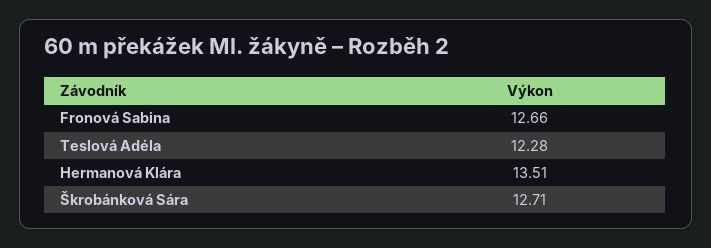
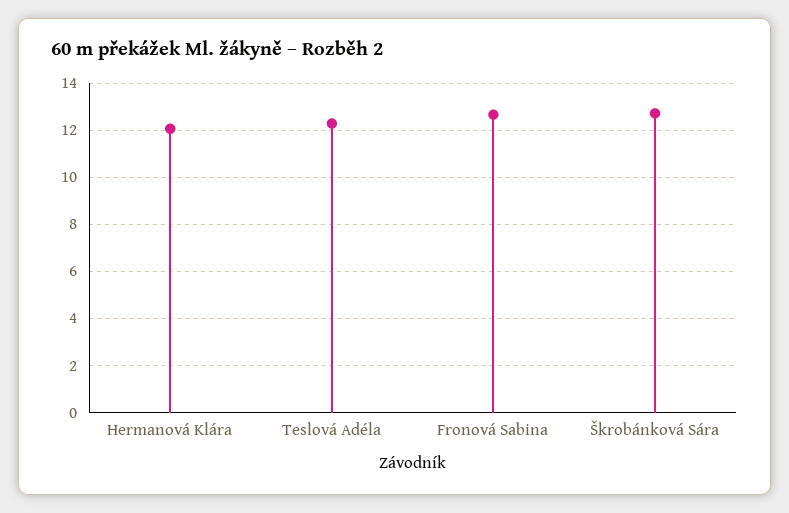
Hermanová Klára: 13.51 -> 12

